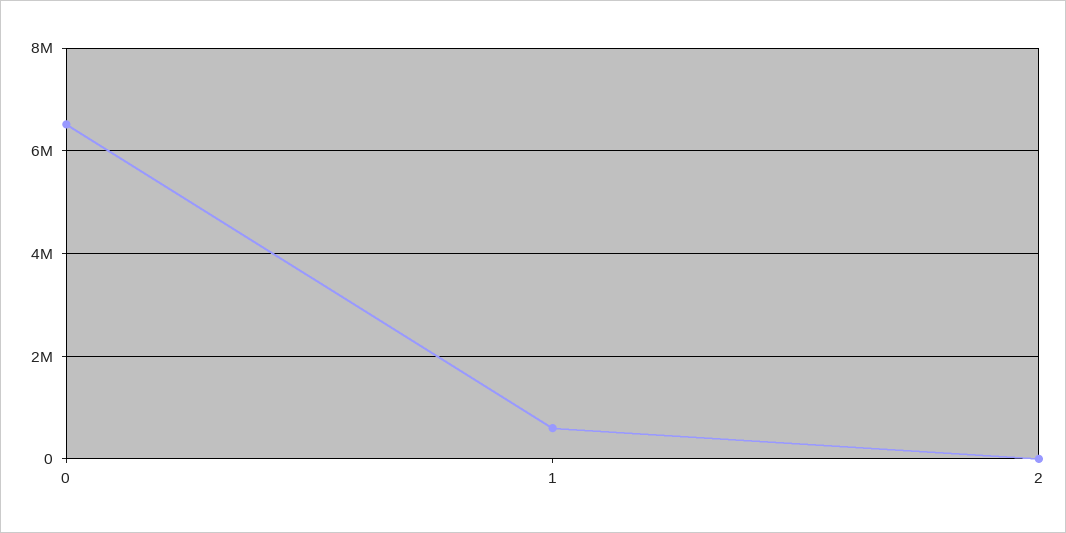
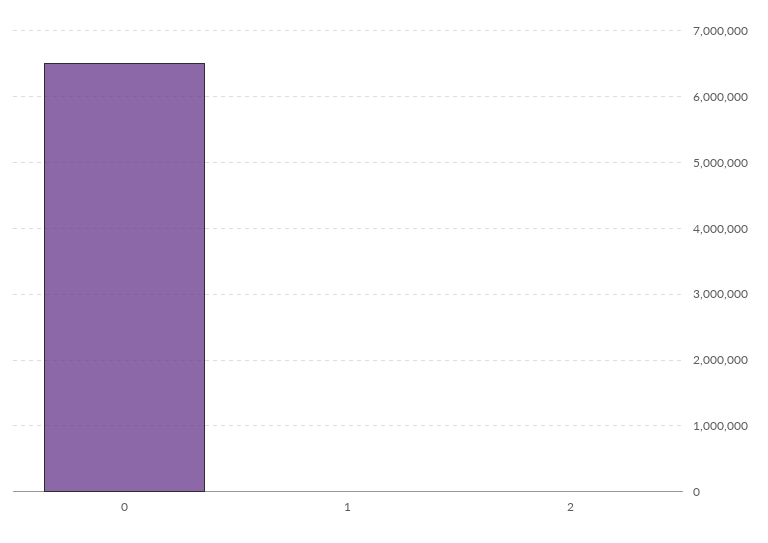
1: 600000 -> 0

